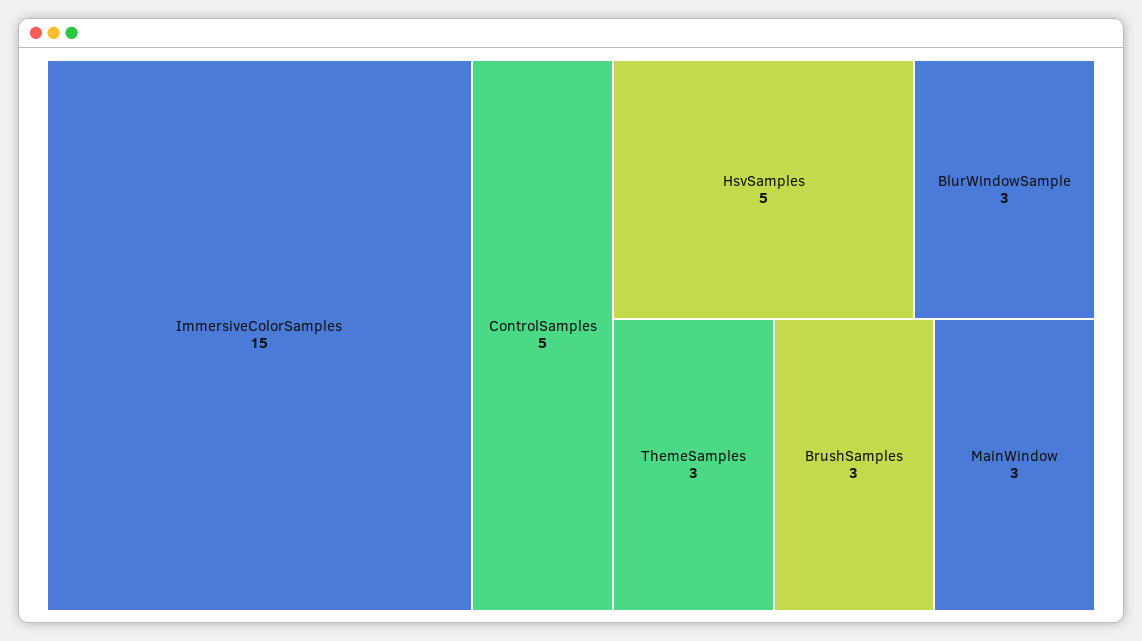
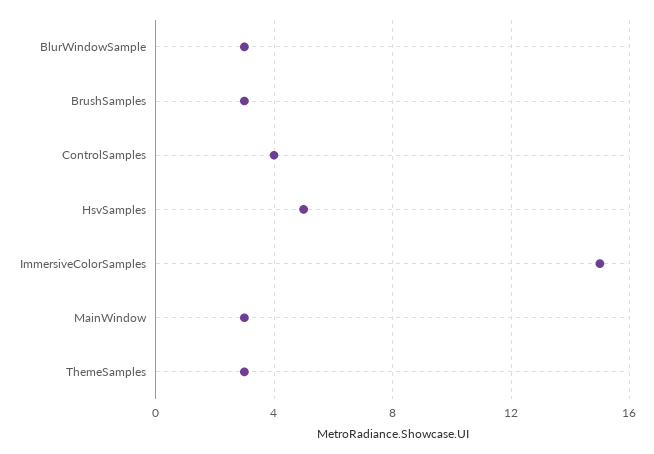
ControlSamples: 5 -> 4

